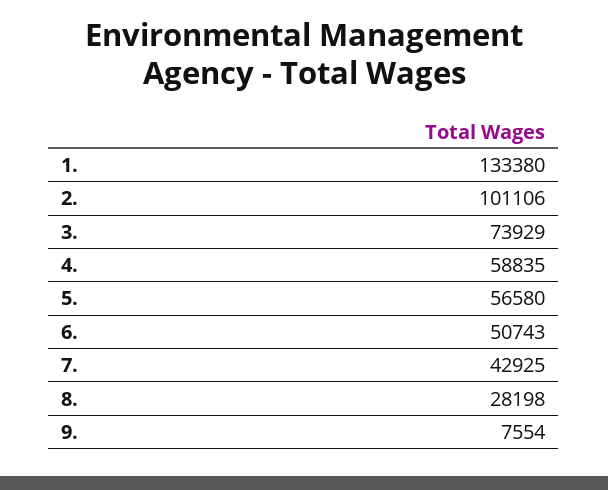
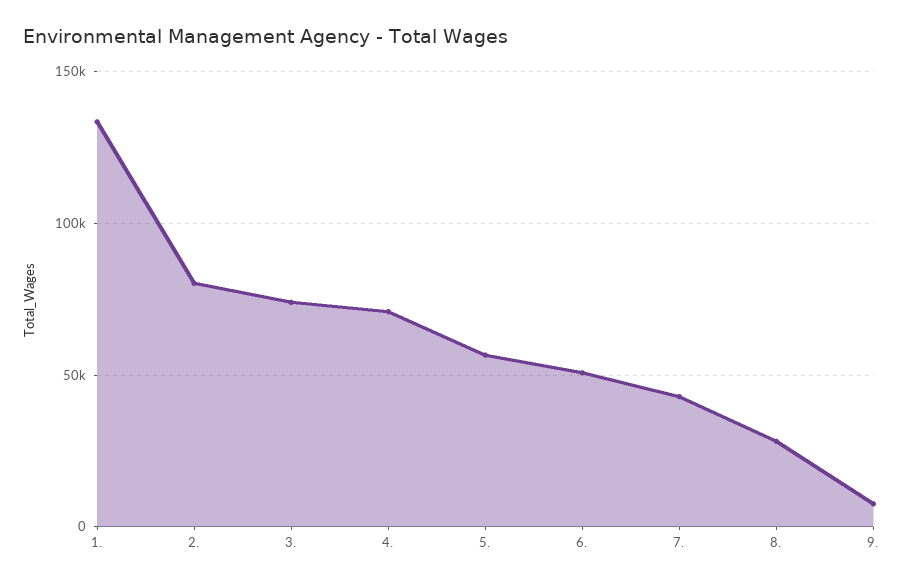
2.: 101106 -> 80000
4.: 58835 -> 70000

